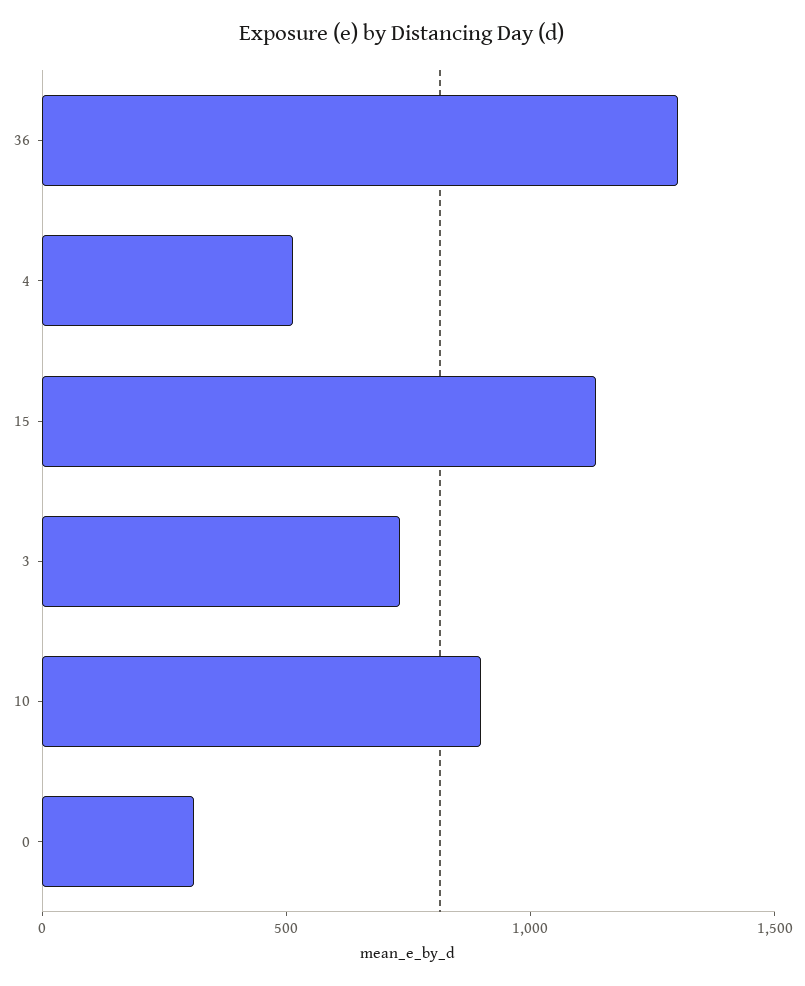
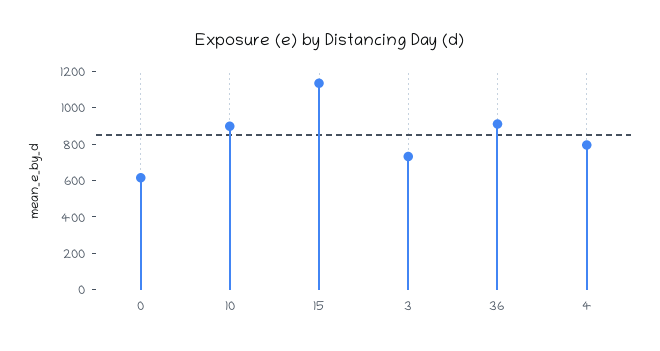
36: 1300 -> 900
4: 500 -> 800
0: 300 -> 600

